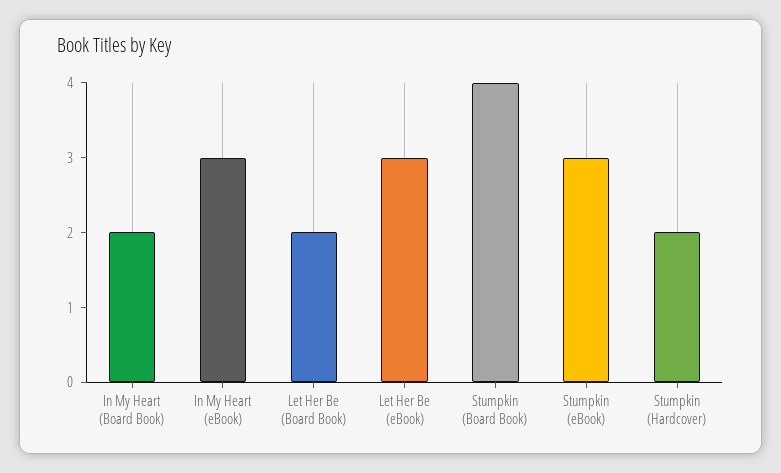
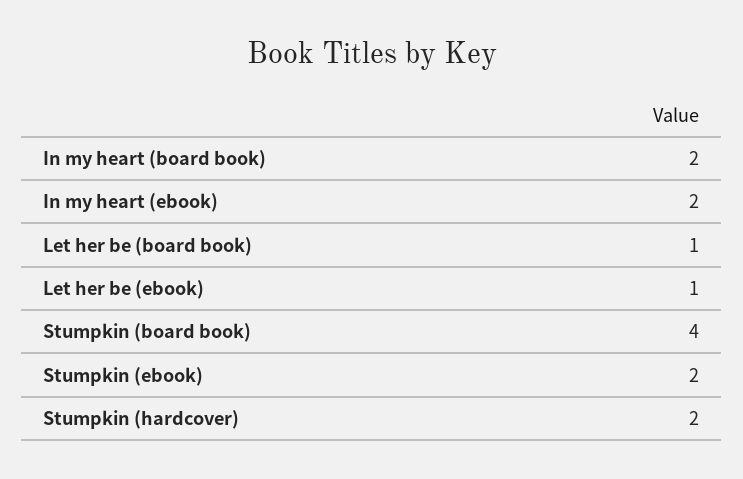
In My Heart (eBook): 3 -> 2
Let Her Be (Board Book): 2 -> 1
Let Her Be (eBook): 3 -> 1
Stumpkin (eBook): 3 -> 2

